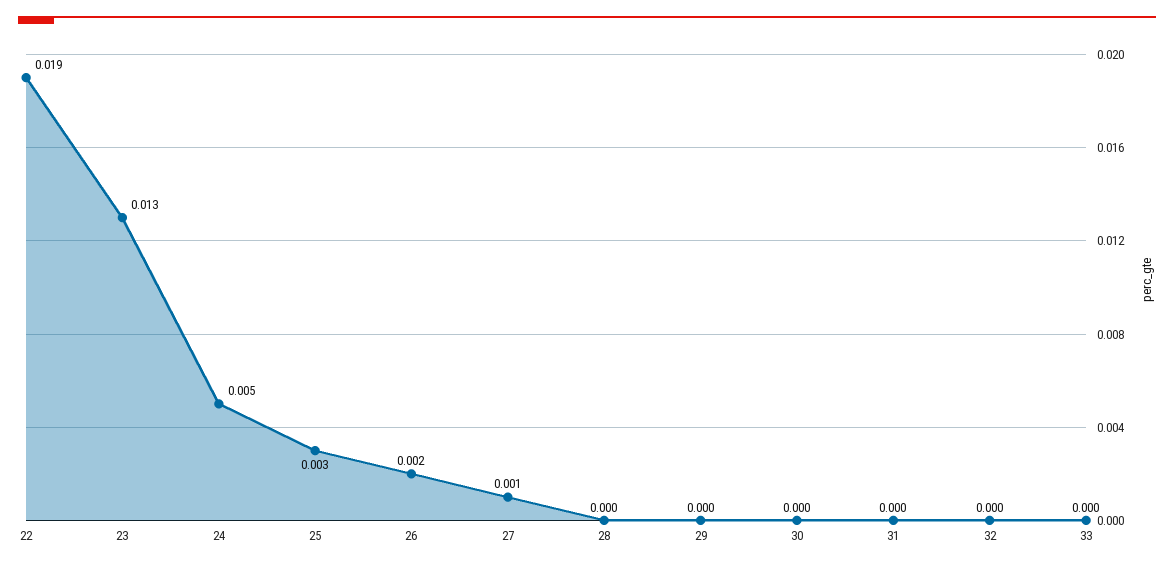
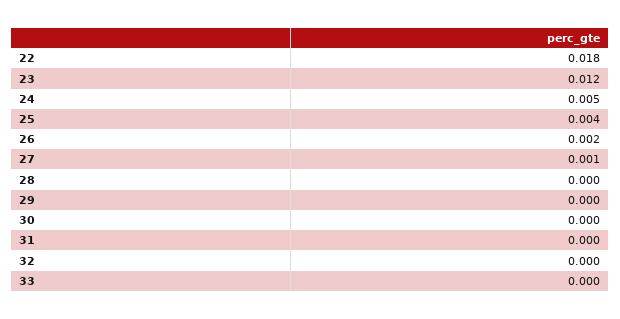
22: 0.019 -> 0.018
23: 0.013 -> 0.012
25: 0.003 -> 0.004

